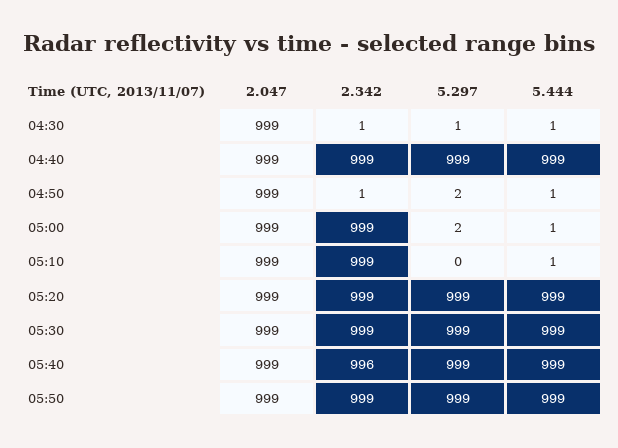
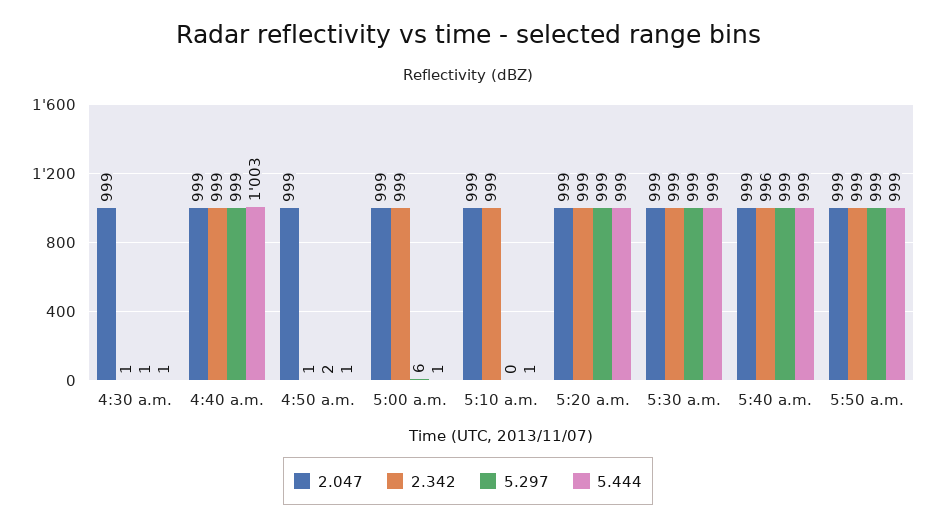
5.444, 04:40: 999 -> 1003
5.297, 05:00: 2 -> 6

